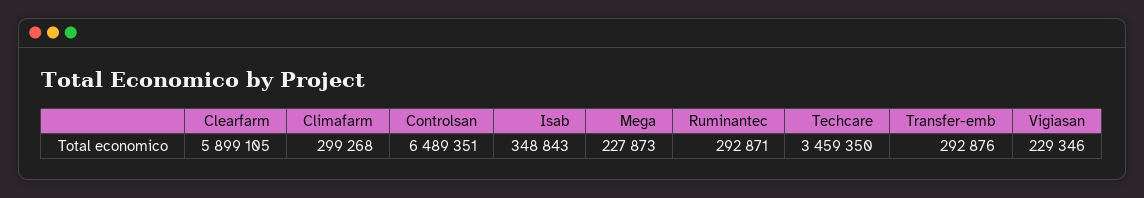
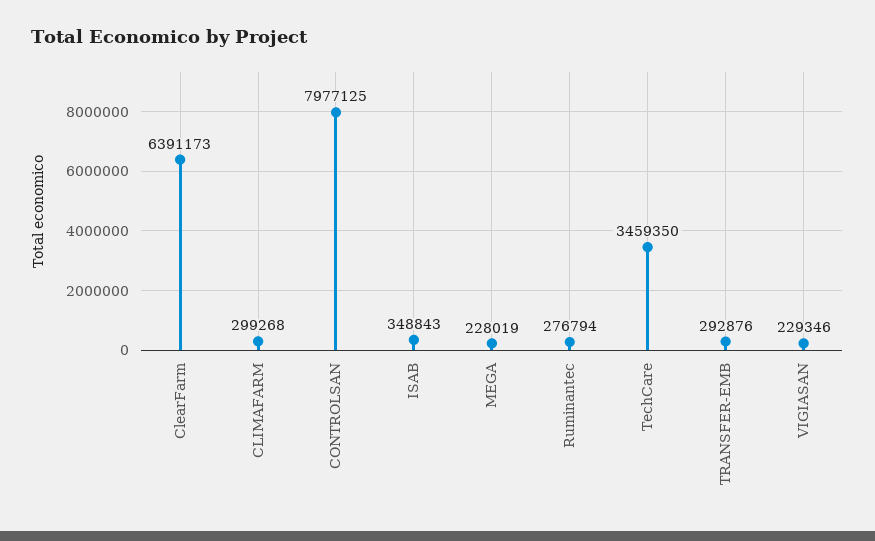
Clearfarm: 5899105 -> 6391173
Controlsan: 6489351 -> 7977125
Mega: 227873 -> 228019
Ruminantec: 292871 -> 276794

